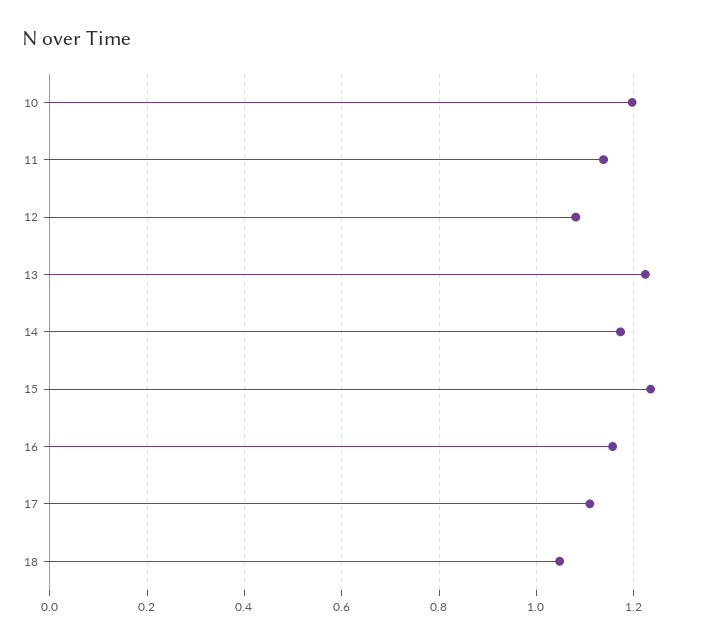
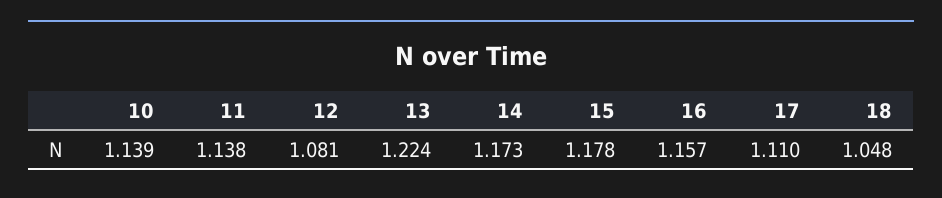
10: 1.2 -> 1.139
15: 1.24 -> 1.178

